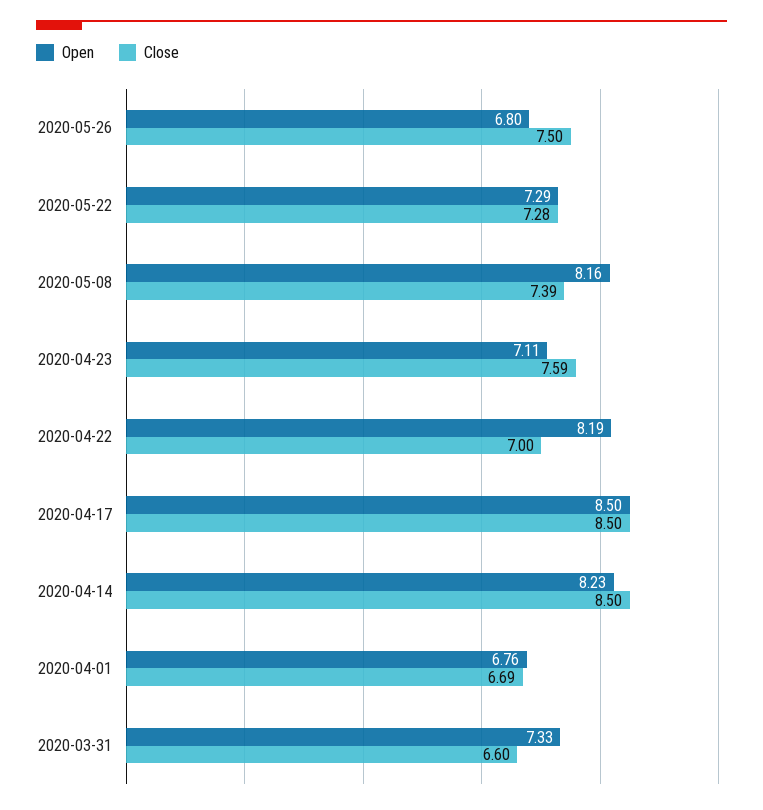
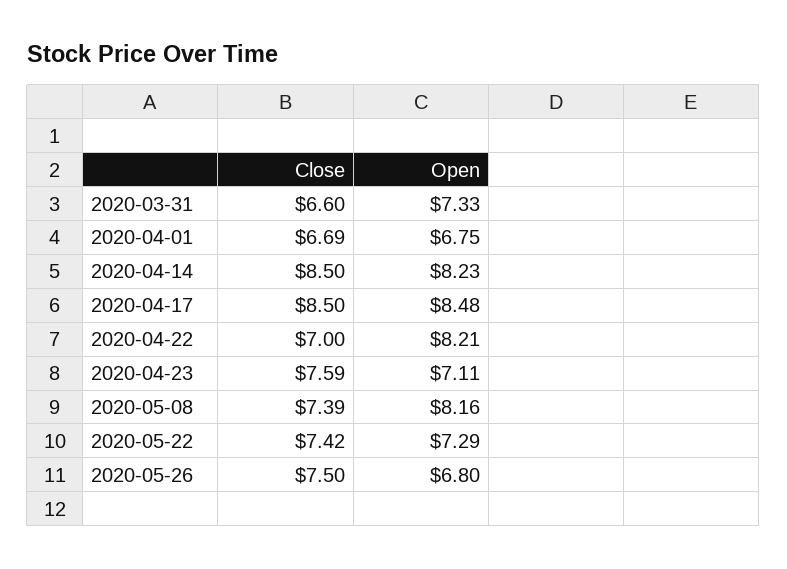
Close, 2020-05-22: 7.28 -> 7.42
Open, 2020-04-22: 8.19 -> 8.21
Open, 2020-04-17: 8.5 -> 8.48
Open, 2020-04-01: 6.76 -> 6.75

